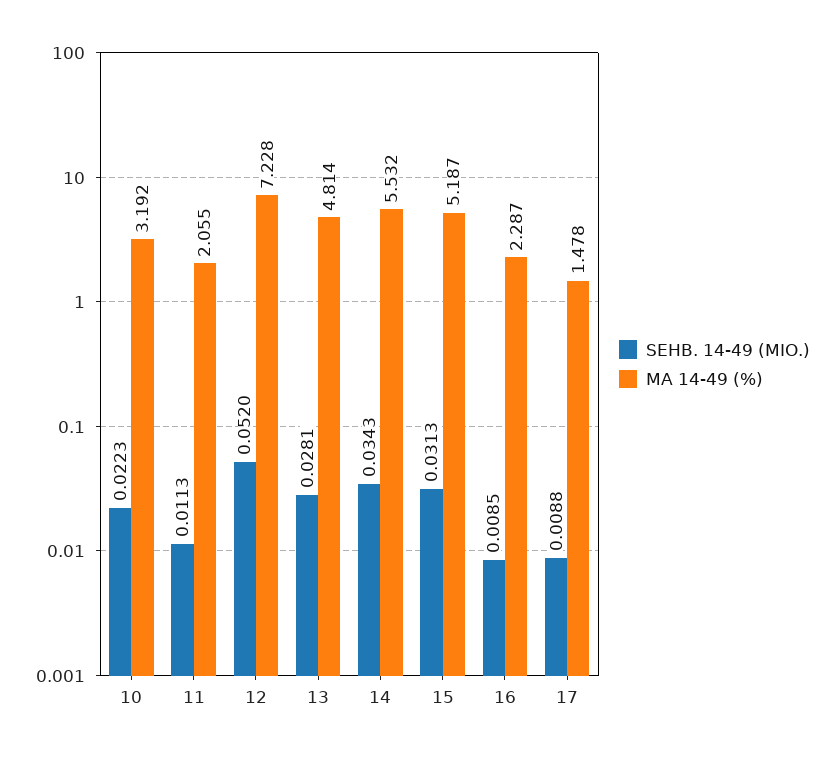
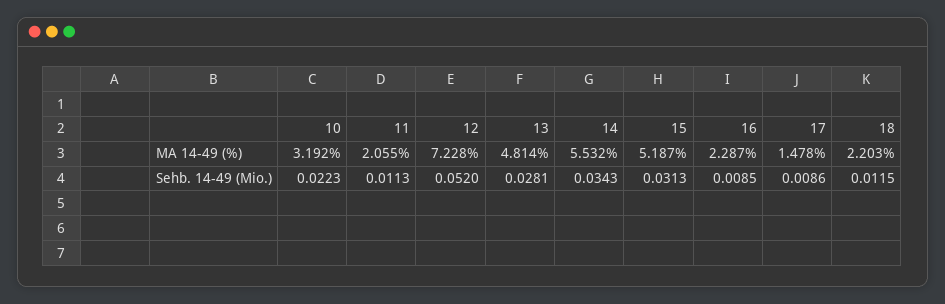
SEHB. 14-49 (MIO.), 17: 0.0088 -> 0.0086
MA 14-49 (%), 18: none -> 2.203
SEHB. 14-49 (MIO.), 18: none -> 0.0115

